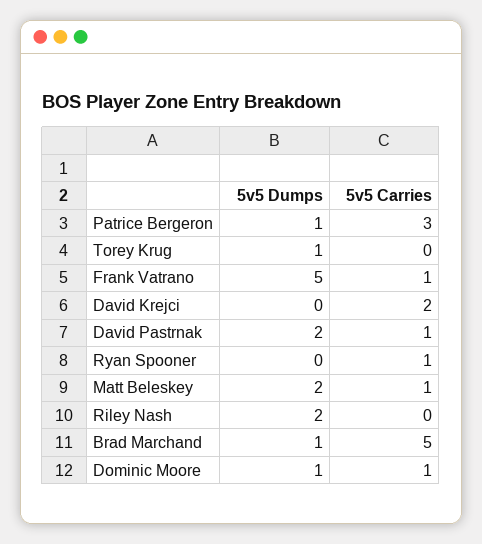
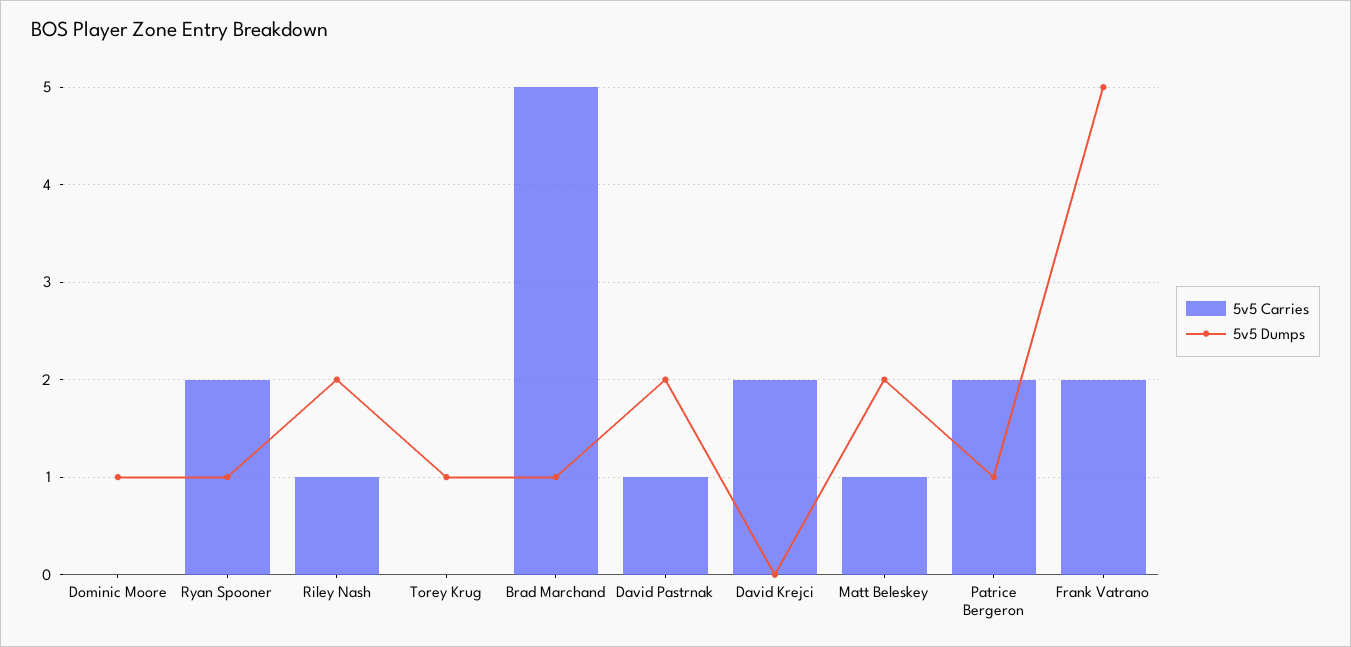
5v5 Carries, Patrice Bergeron: 3 -> 2
5v5 Carries, Frank Vatrano: 1 -> 2
5v5 Dumps, Ryan Spooner: 0 -> 1
5v5 Carries, Ryan Spooner: 1 -> 2
5v5 Carries, Riley Nash: 0 -> 1
5v5 Carries, Dominic Moore: 1 -> 0

